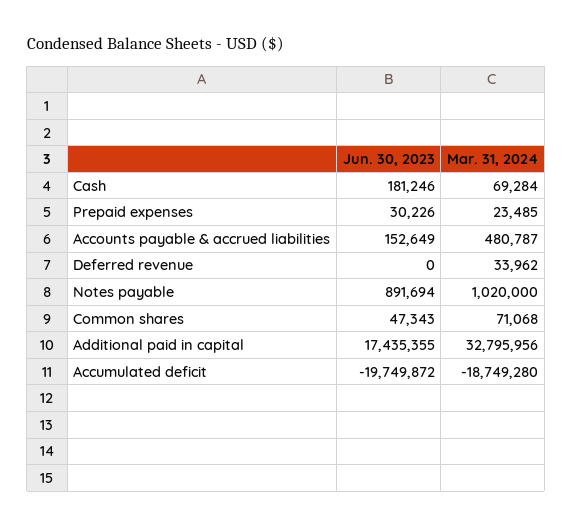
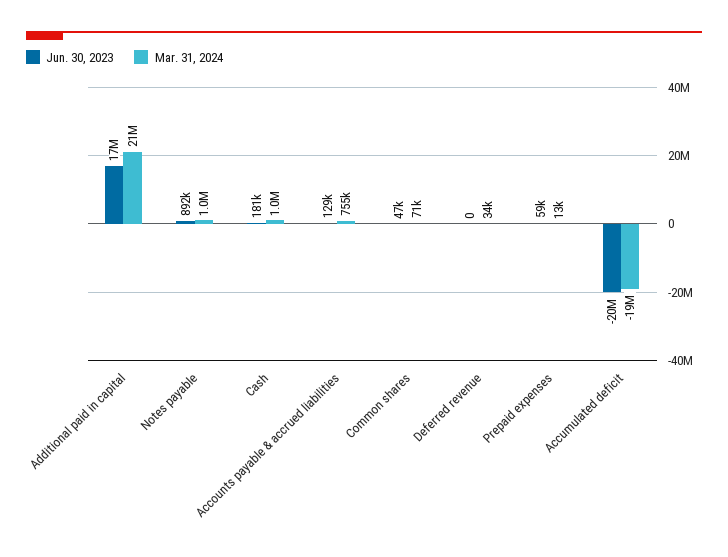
Mar. 31, 2024, Cash: 69284 -> 1000000
Jun. 30, 2023, Prepaid expenses: 30226 -> 59000
Mar. 31, 2024, Prepaid expenses: 23485 -> 13000
Jun. 30, 2023, Accounts payable & accrued liabilities: 152649 -> 129000
Mar. 31, 2024, Accounts payable & accrued liabilities: 480787 -> 755000
Mar. 31, 2024, Additional paid in capital: 32795956 -> 21000000

